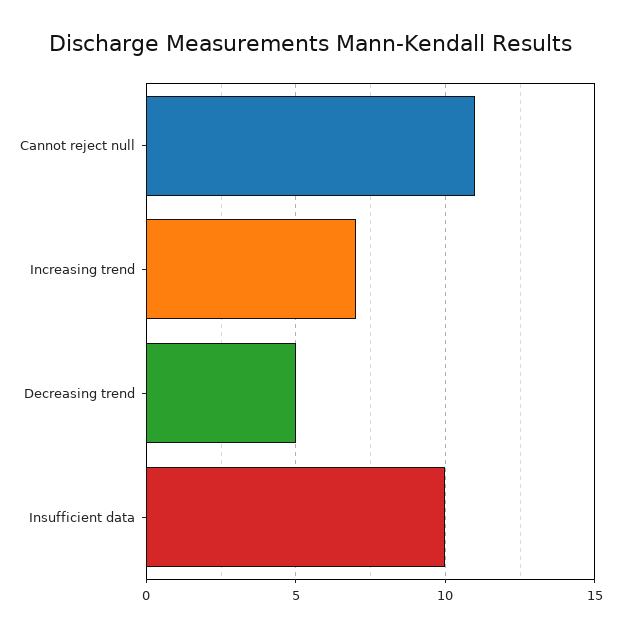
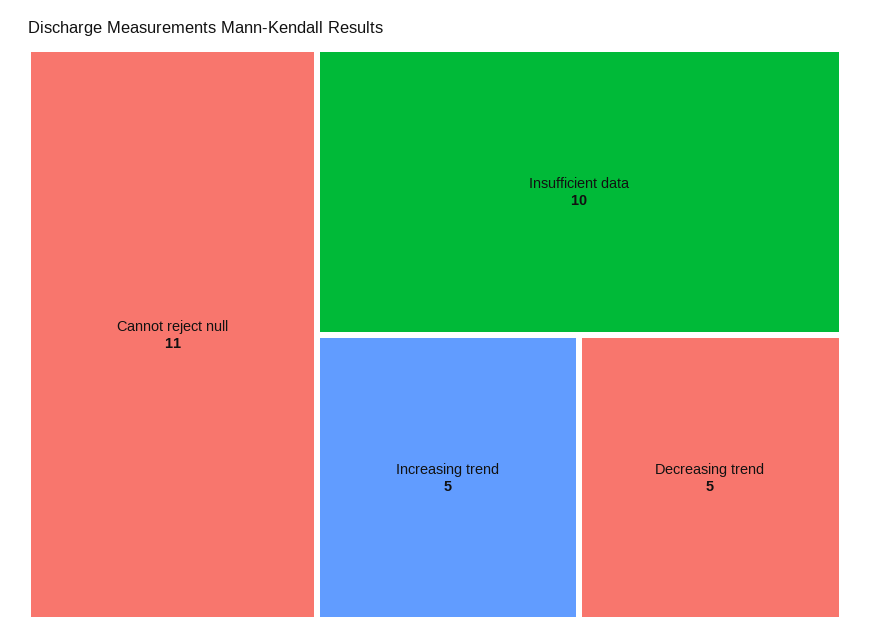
Increasing trend: 7 -> 5

